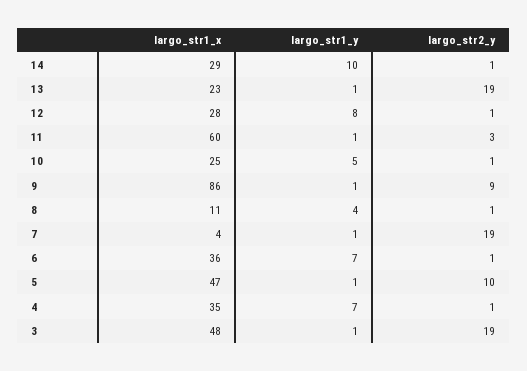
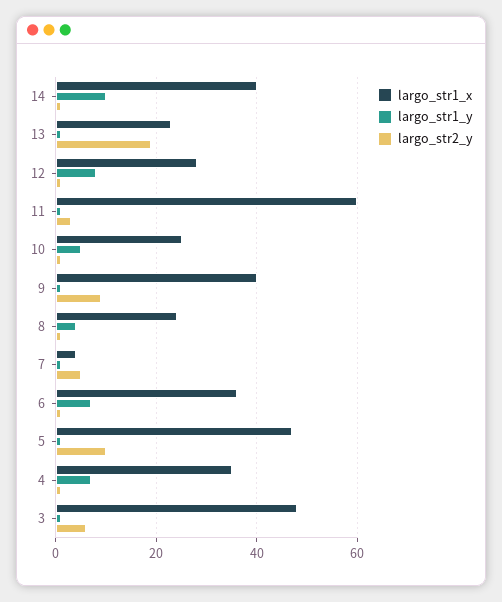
largo_str1_x, 14: 29 -> 40
largo_str1_x, 9: 86 -> 40
largo_str1_x, 8: 11 -> 25
largo_str2_y, 7: 19 -> 5
largo_str2_y, 3: 19 -> 5

